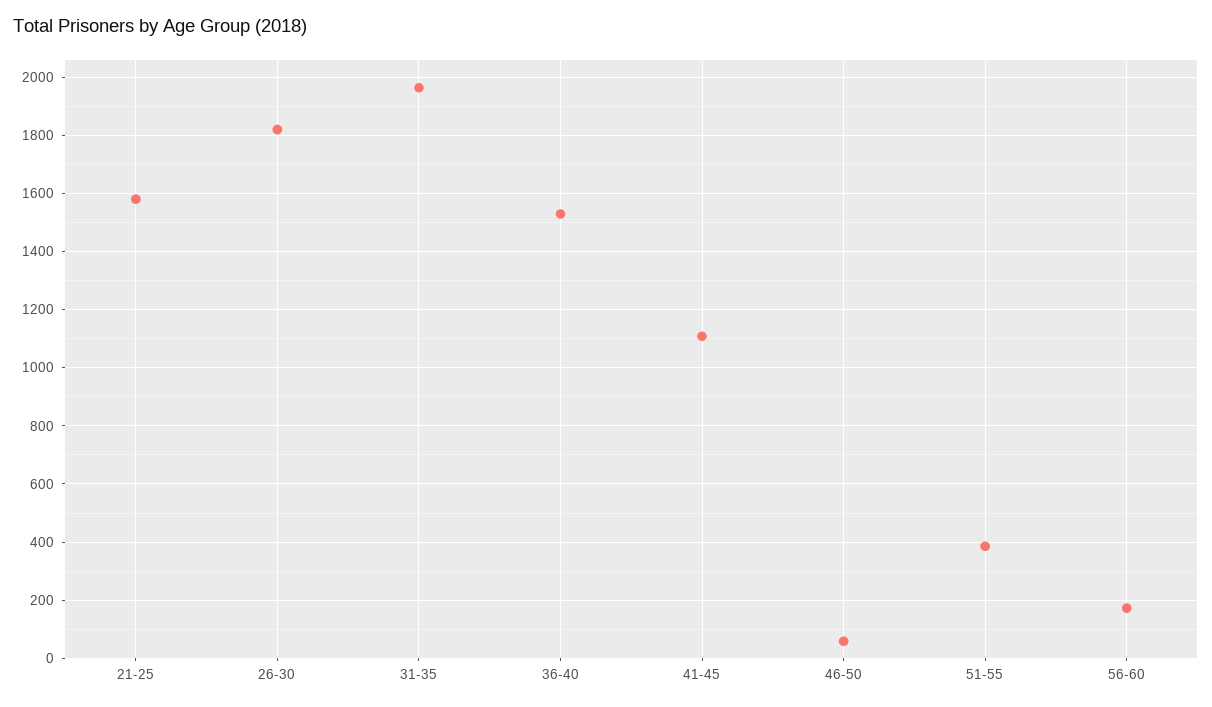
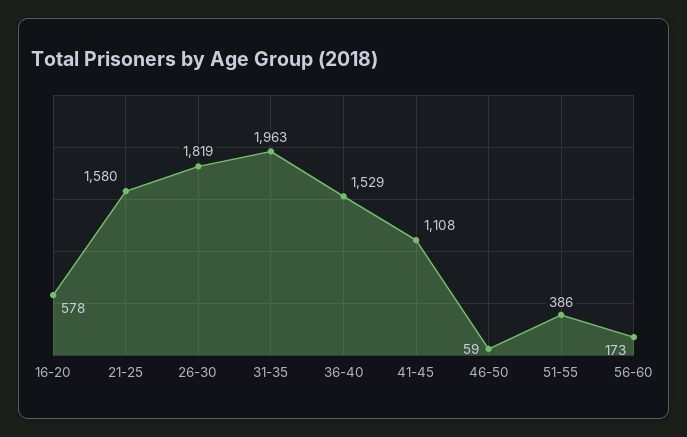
16-20: none -> 578

